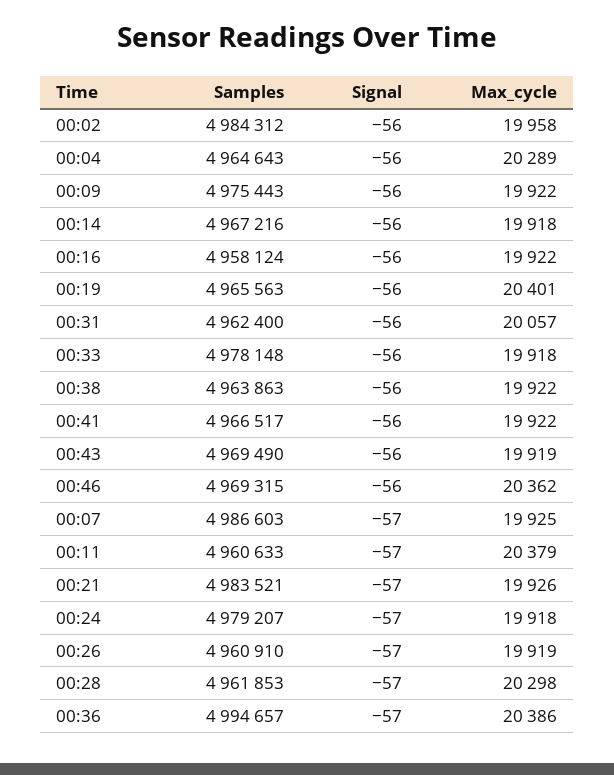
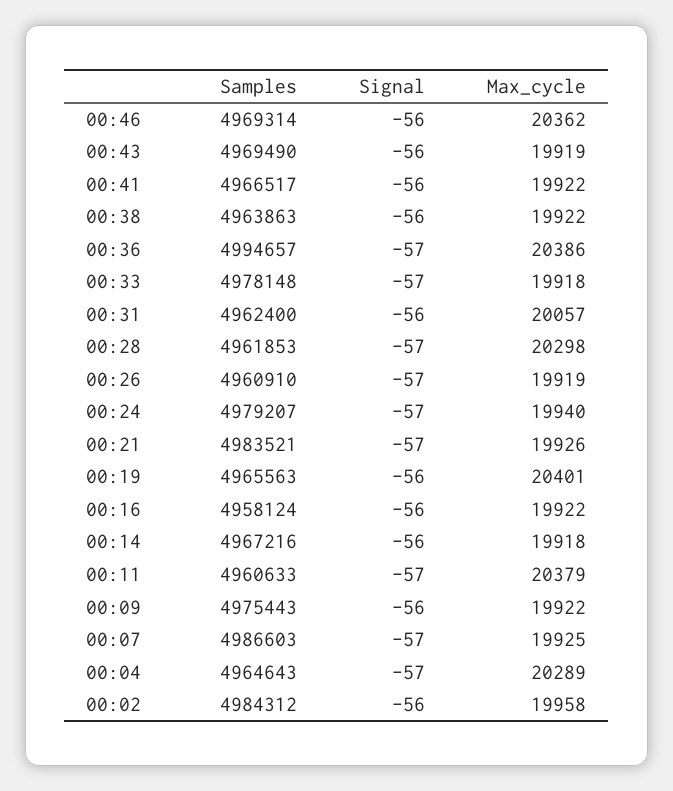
Signal, 00:04: -56 -> -57
Signal, 00:33: -56 -> -57
Samples, 00:46: 4969315 -> 4969314
Max_cycle, 00:24: 19918 -> 19940

